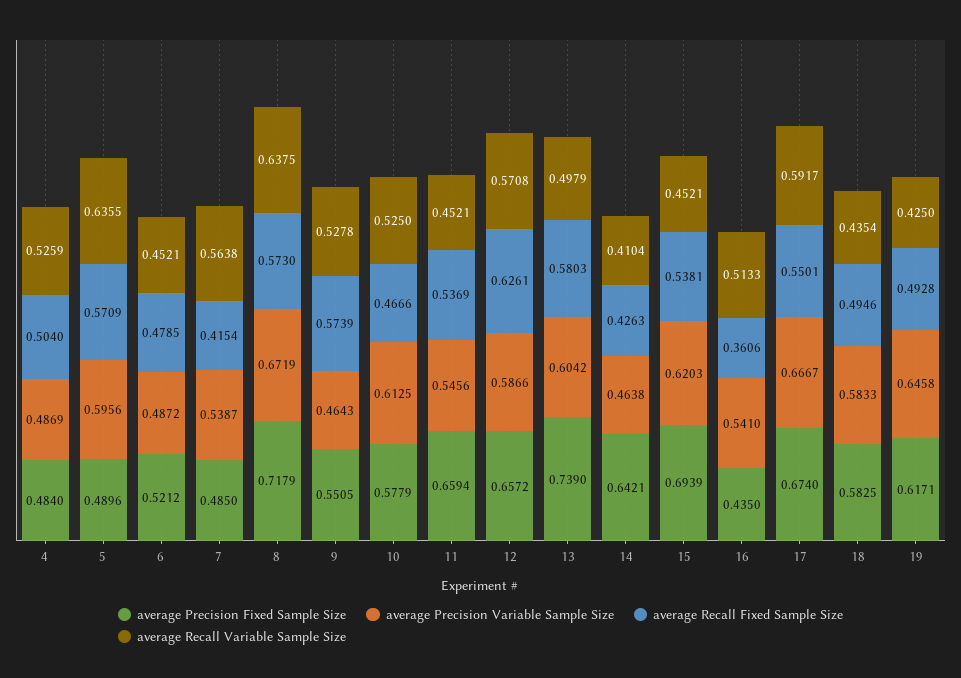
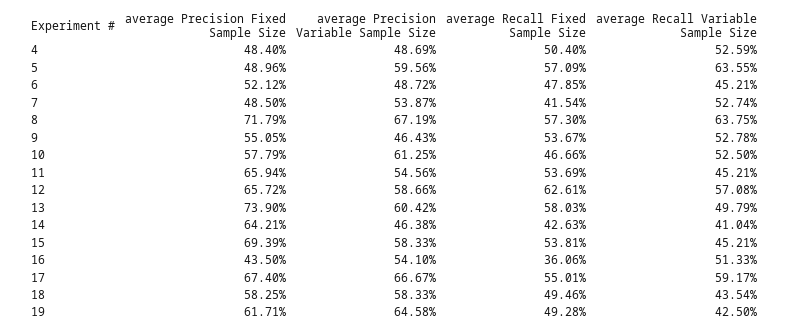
average Recall Variable Sample Size, 7: 0.5638 -> 0.5274
average Recall Fixed Sample Size, 9: 0.5739 -> 0.5367
average Precision Variable Sample Size, 15: 0.6203 -> 0.5833

